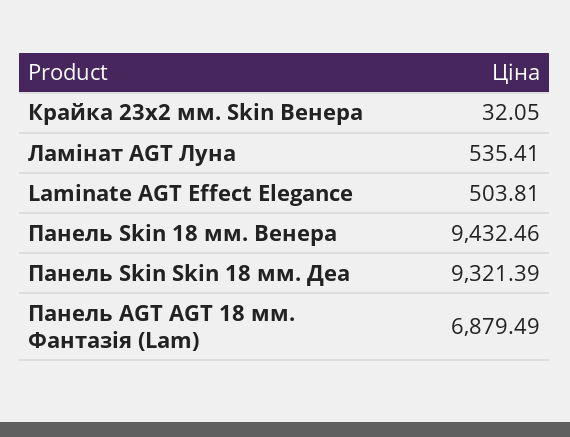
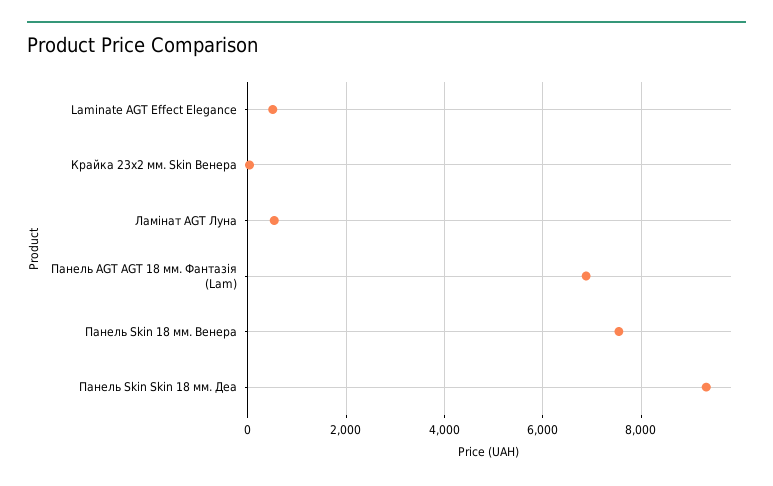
Панель Skin 18 мм. Венера: 9432.46 -> 7600

